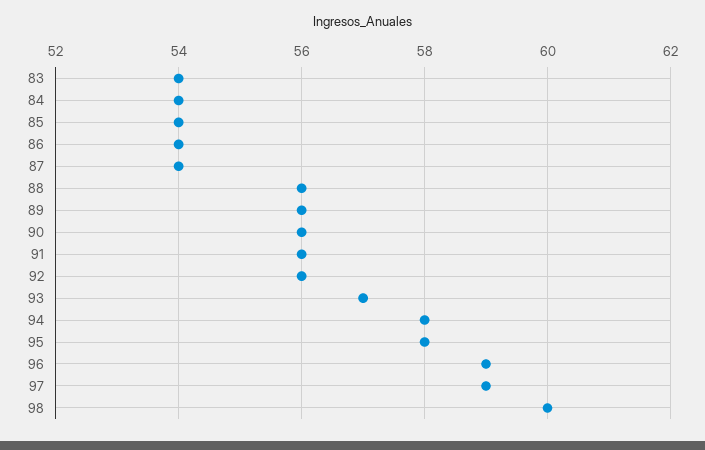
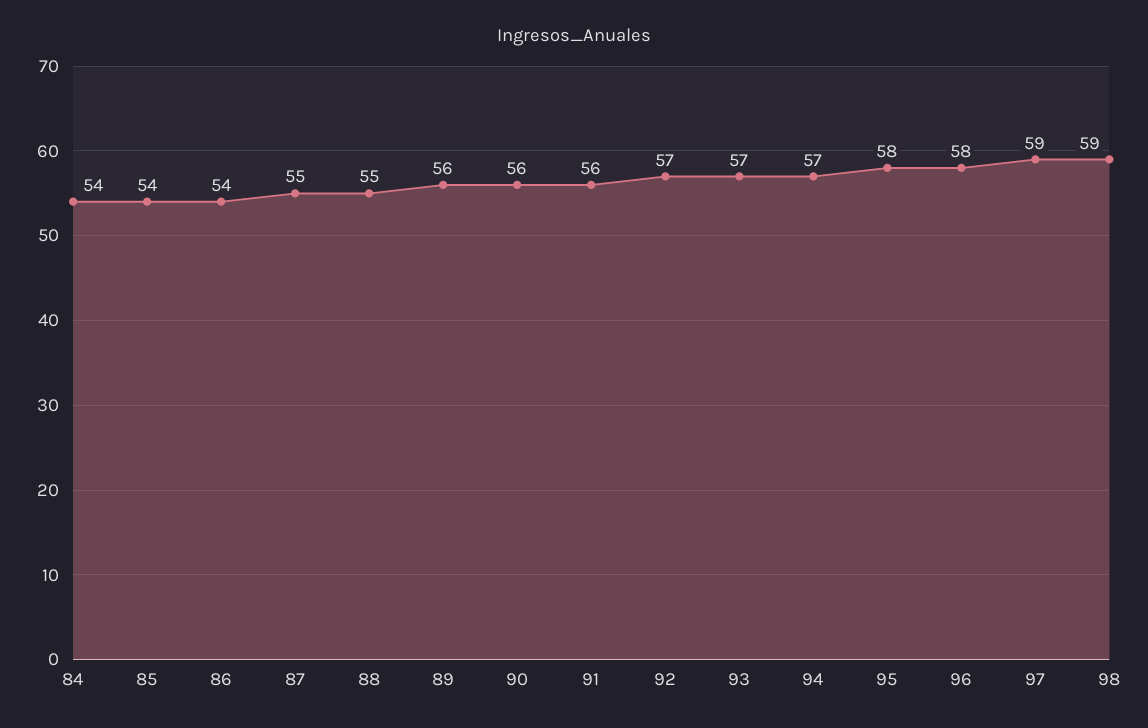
83: 54 -> none
87: 54 -> 55
88: 56 -> 55
92: 56 -> 57
94: 58 -> 57
96: 59 -> 58
98: 60 -> 59

